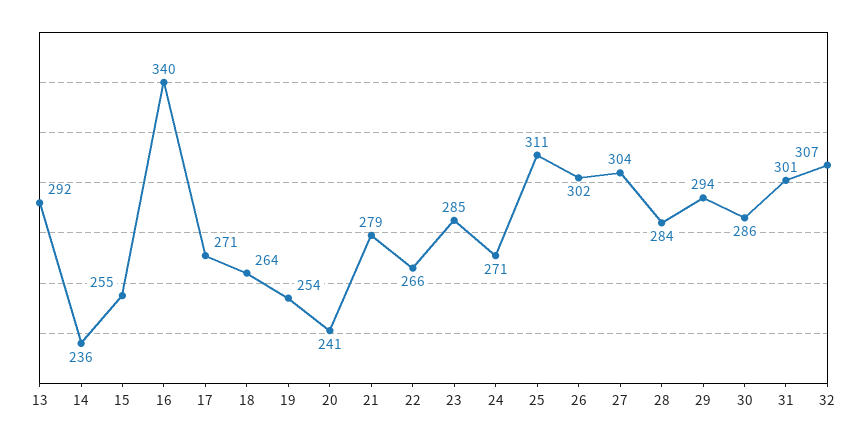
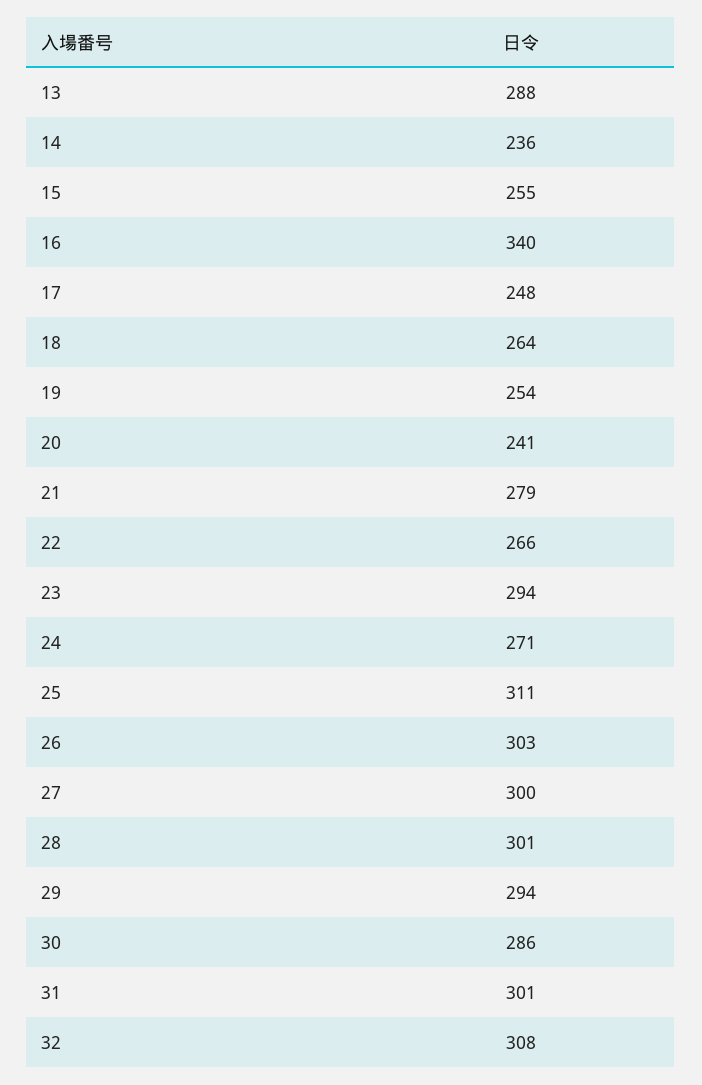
13: 292 -> 288
17: 271 -> 248
23: 285 -> 294
26: 302 -> 303
27: 304 -> 300
28: 284 -> 301
32: 307 -> 308

